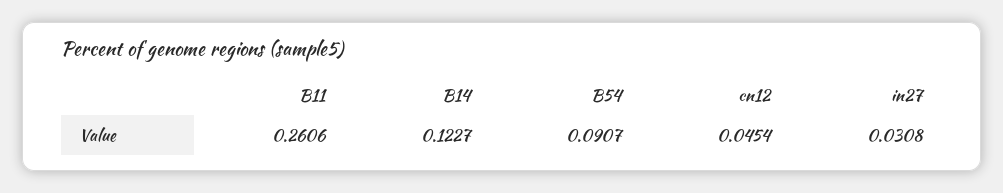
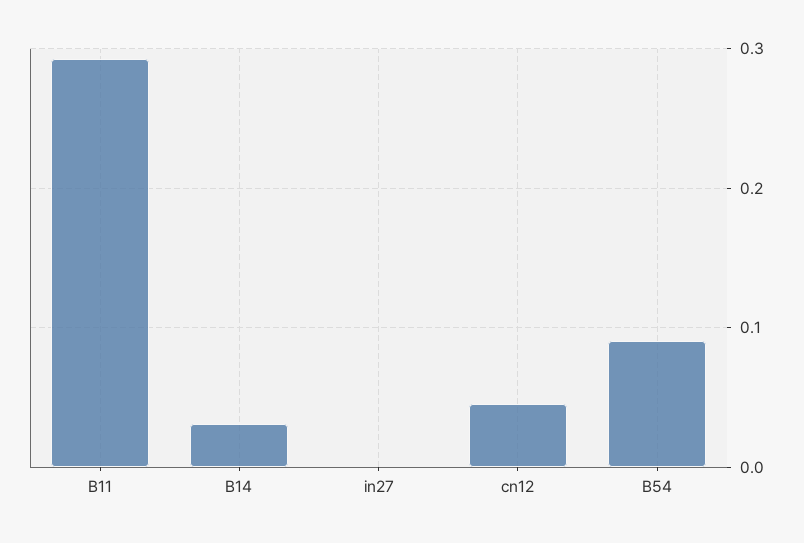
B11: 0.2606 -> 0.29
B14: 0.1227 -> 0.03
in27: 0.0308 -> 0

